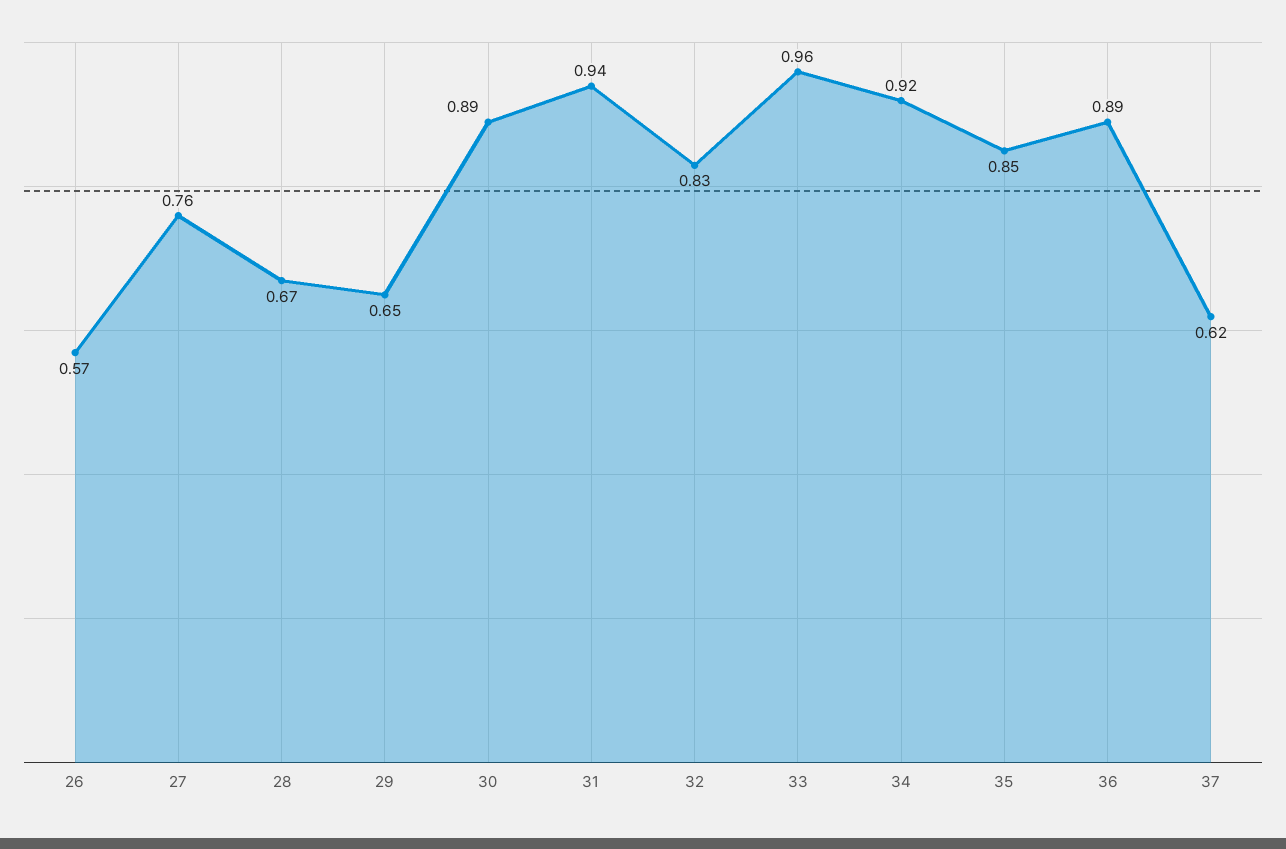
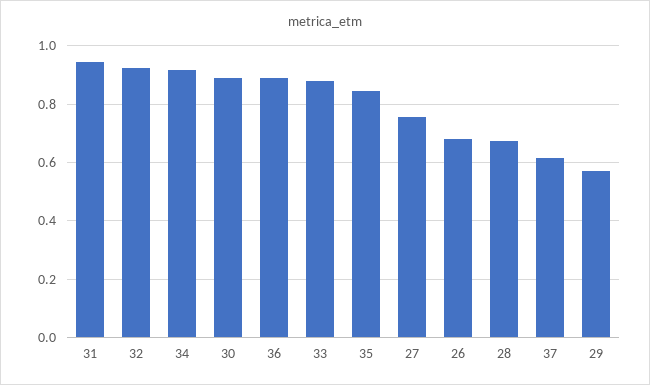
26: 0.57 -> 0.675
29: 0.65 -> 0.575
32: 0.83 -> 0.925
33: 0.96 -> 0.875

